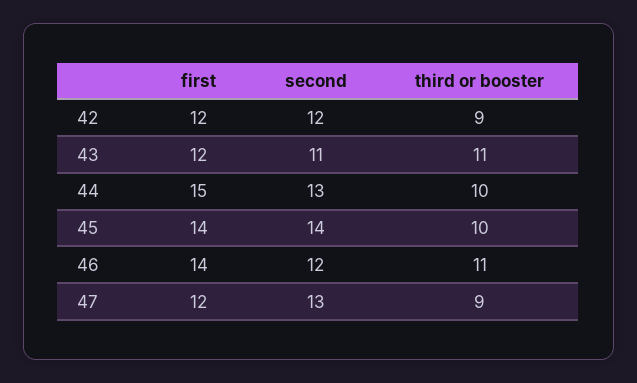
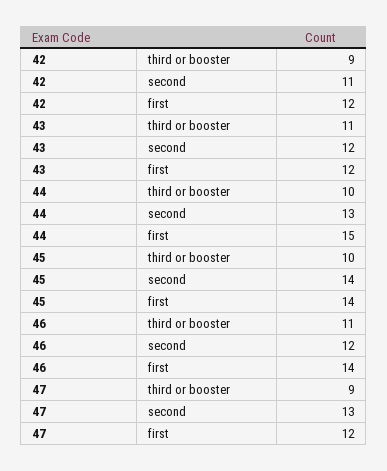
second, 42: 12 -> 11
second, 43: 11 -> 12

